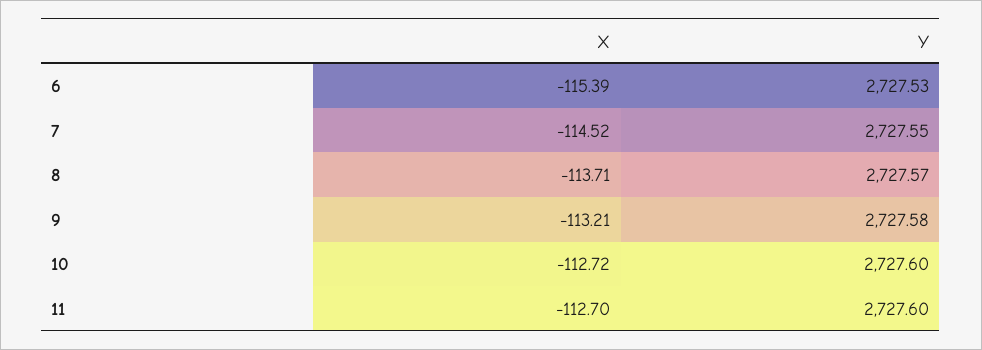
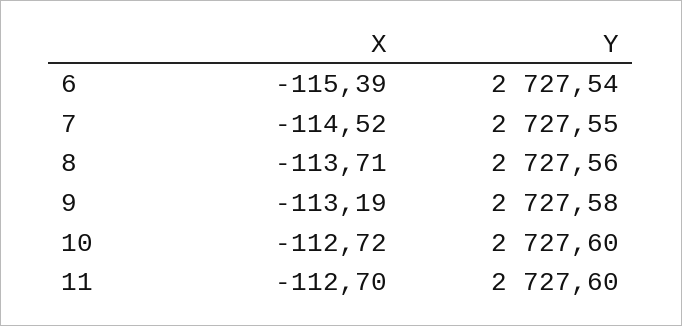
Y, 6: 2727.53 -> 2727.54
Y, 8: 2727.57 -> 2727.56
X, 9: -113.21 -> -113.19

